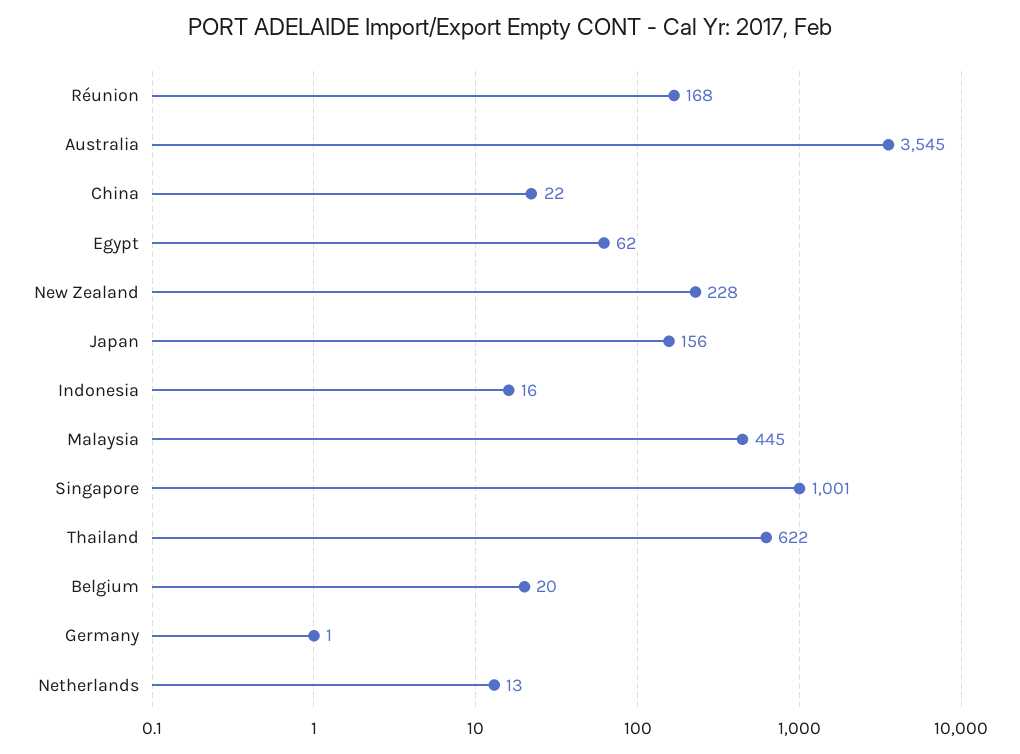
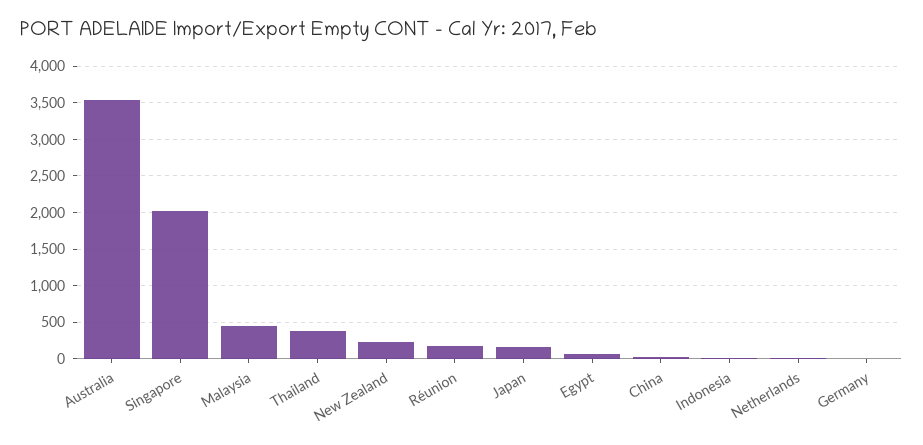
Singapore: 1001 -> 2000
Thailand: 622 -> 400
Belgium: 20 -> none

